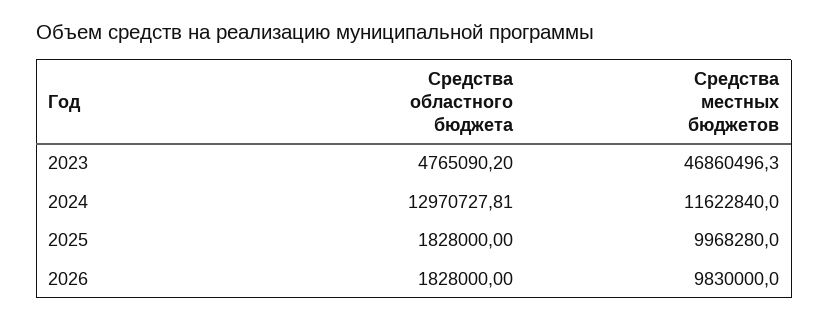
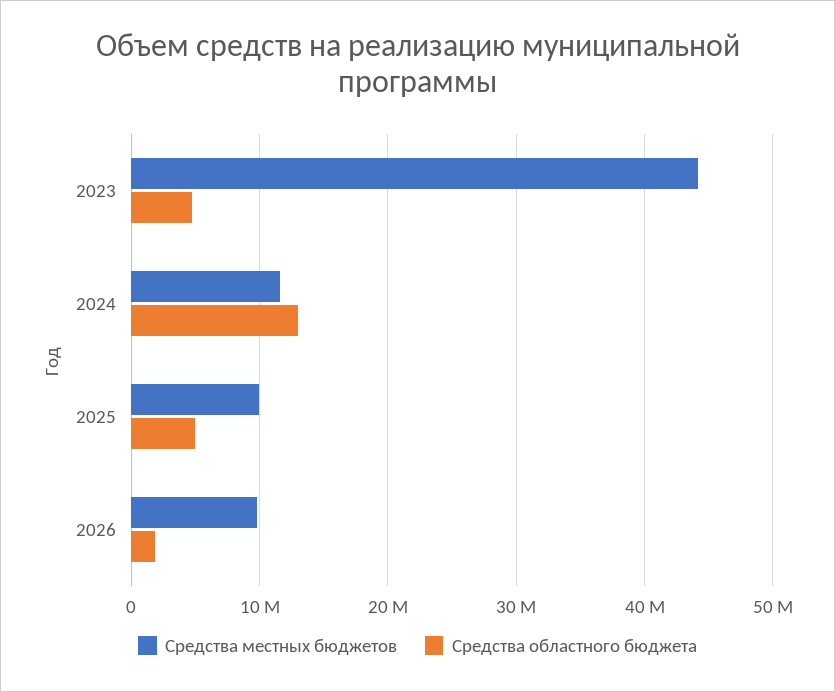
Средства местных бюджетов, 2023: 46860496.3 -> 44000000
Средства областного бюджета, 2025: 1828000 -> 5000000

